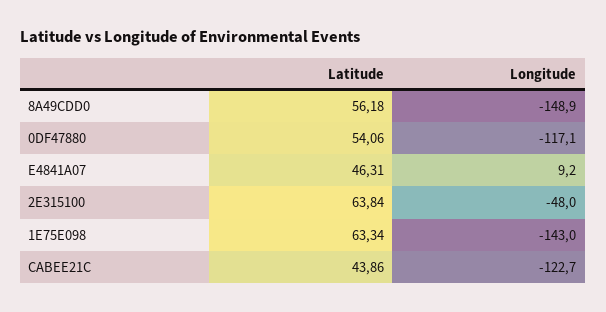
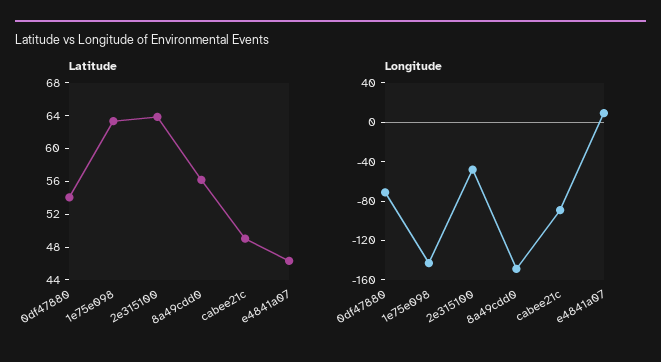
Longitude, 0DF47880: -117.1 -> -70
Latitude, CABEE21C: 43.86 -> 49
Longitude, CABEE21C: -122.7 -> -90

